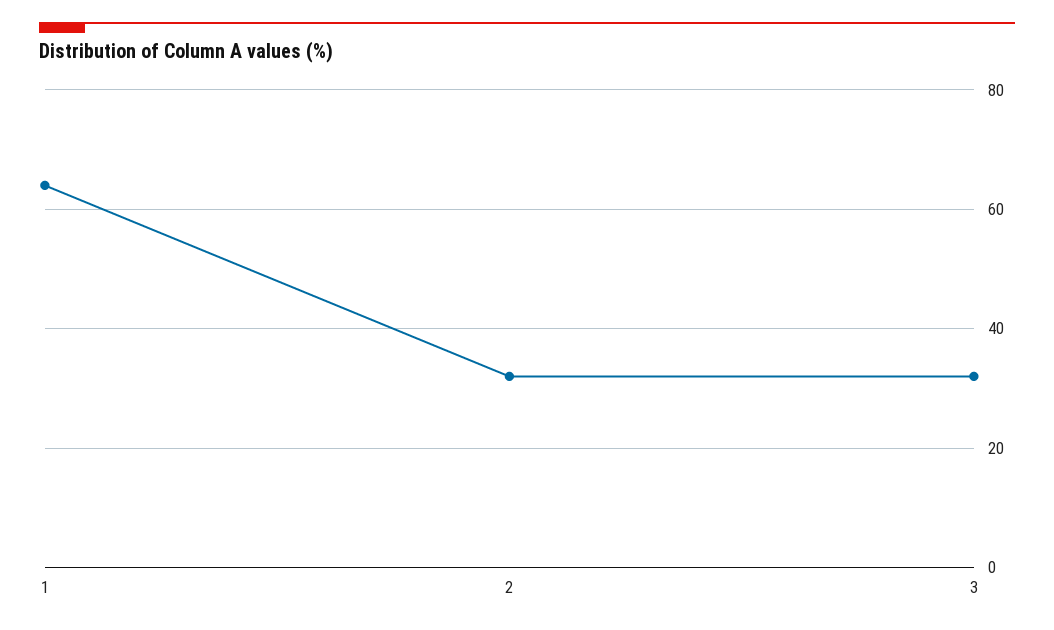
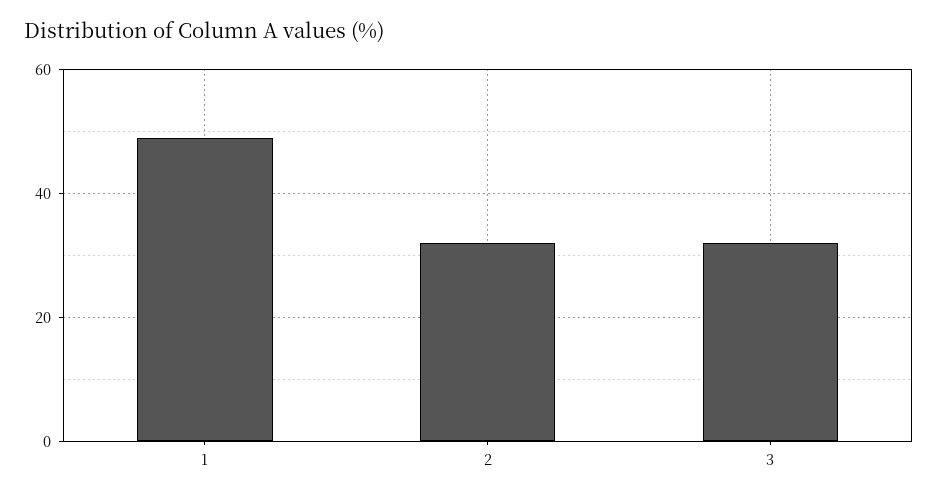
1: 65 -> 50

